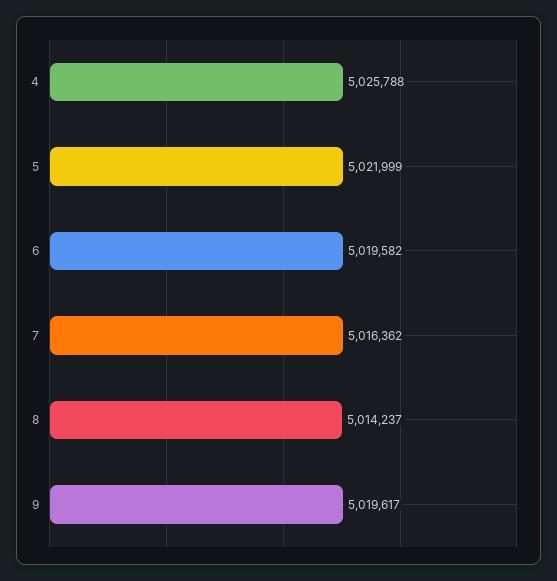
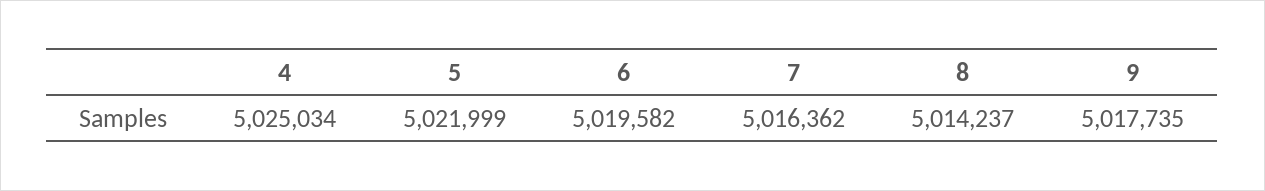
4: 5025788 -> 5025034
9: 5019617 -> 5017735

